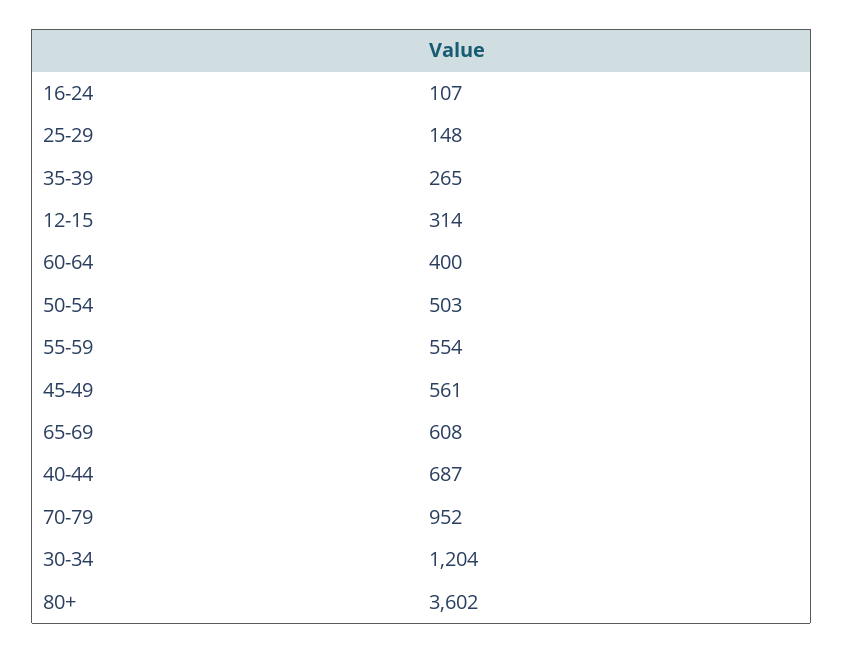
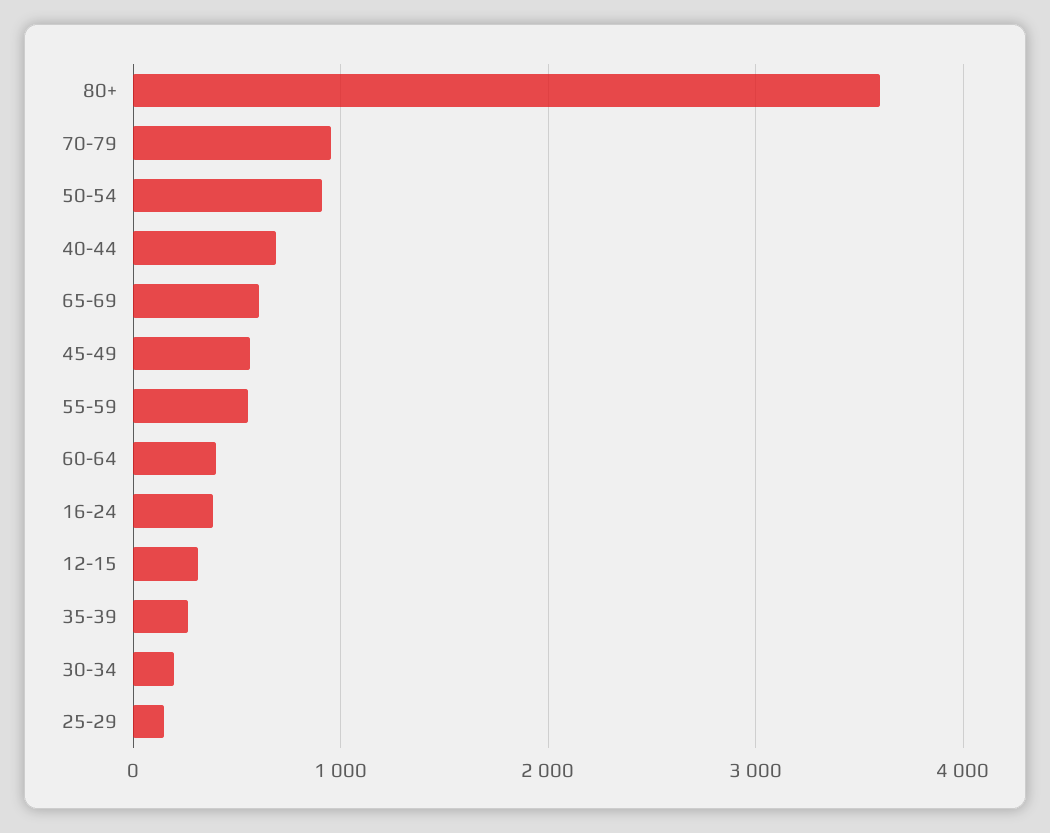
16-24: 107 -> 400
50-54: 503 -> 900
30-34: 1204 -> 200

